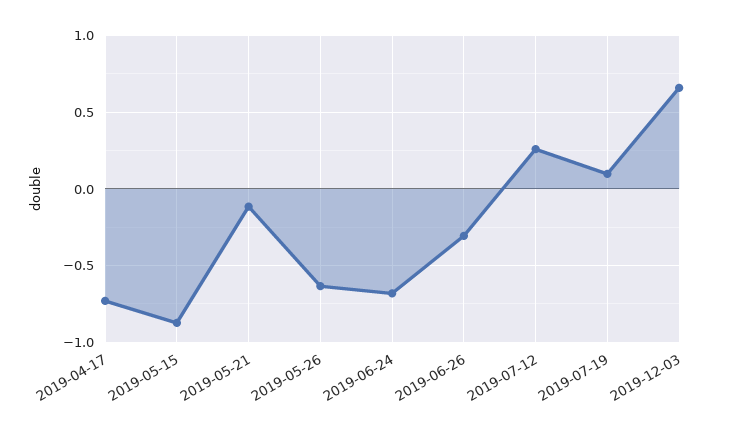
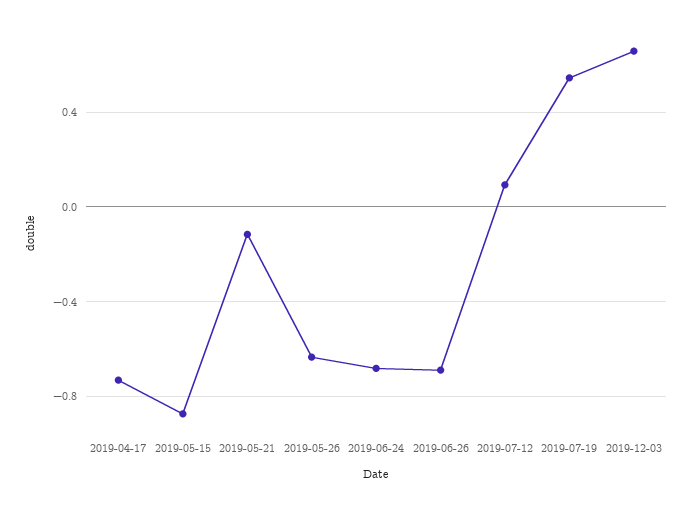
2019-06-26: -0.3 -> -0.7
2019-07-12: 0.25 -> 0.1
2019-07-19: 0.1 -> 0.55

